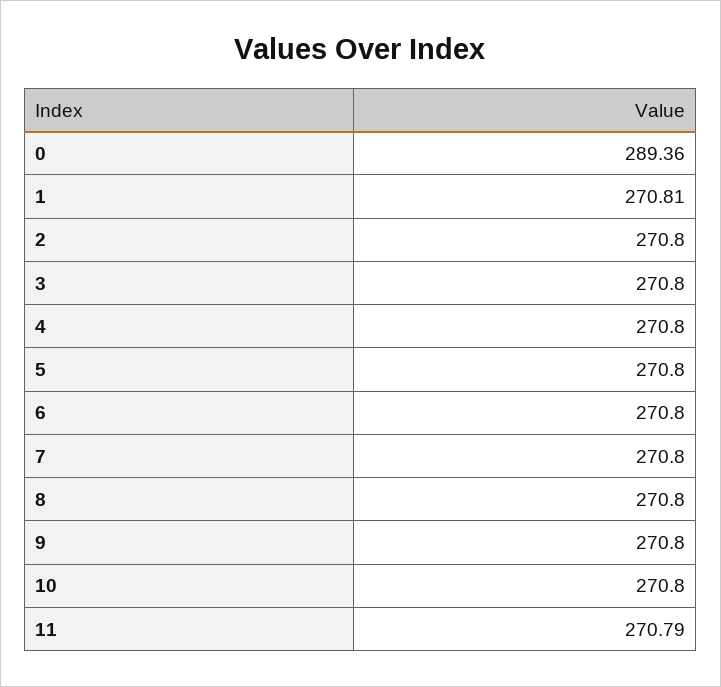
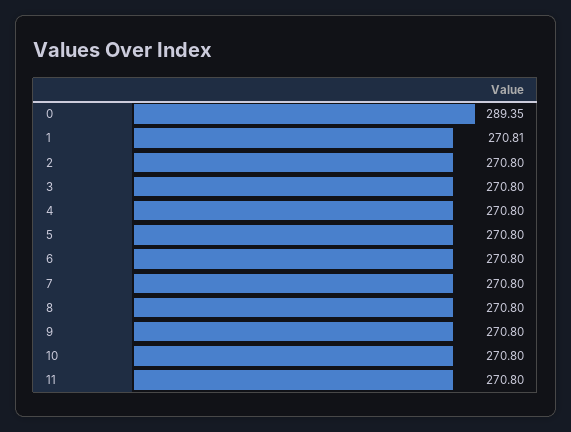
0: 289.36 -> 289.35
11: 270.79 -> 270.8

